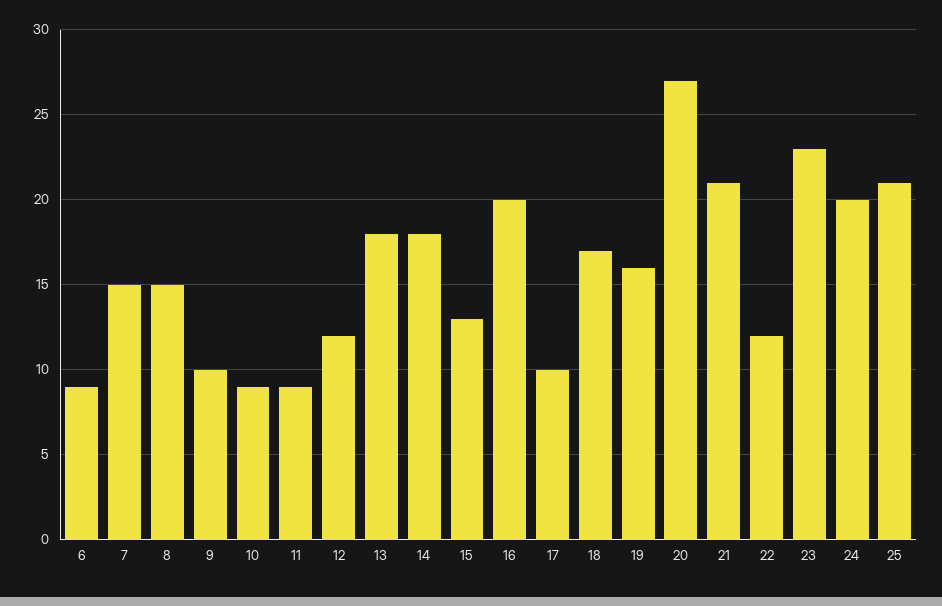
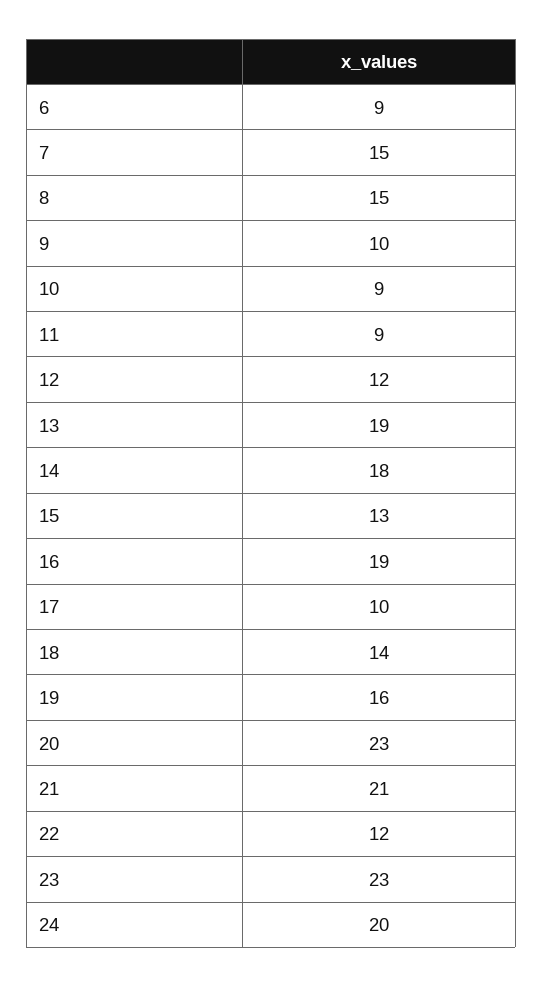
13: 18 -> 19
16: 20 -> 19
18: 17 -> 14
20: 27 -> 23
25: 21 -> none

